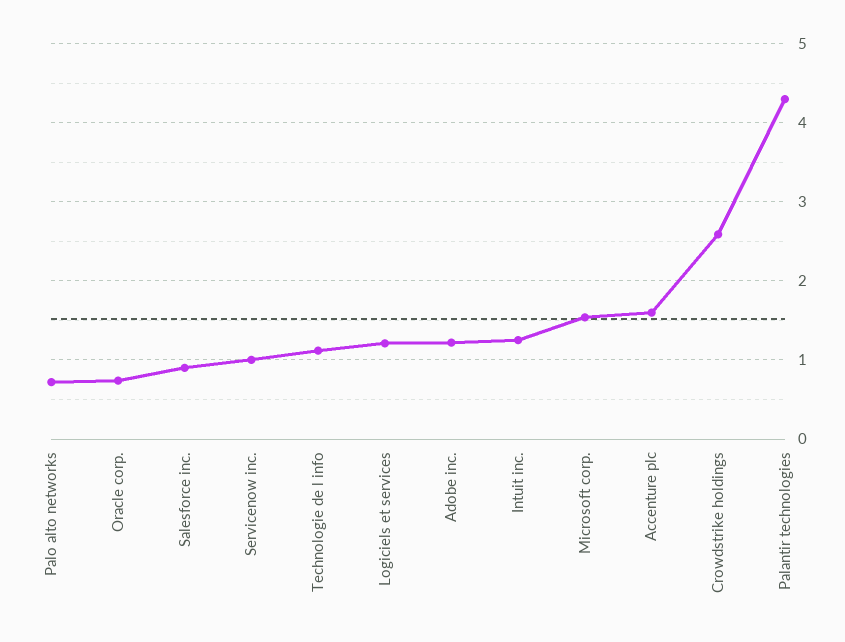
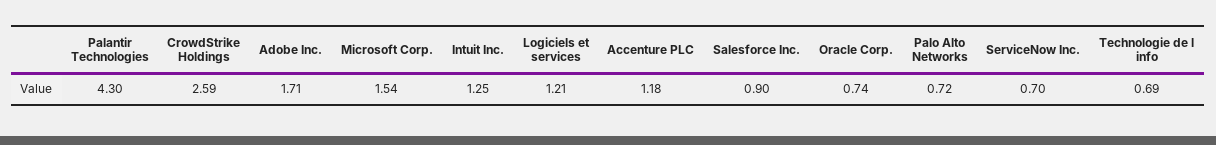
Servicenow inc.: 1 -> 0.7
Technologie de l info: 1.1 -> 0.69
Adobe inc.: 1.2 -> 1.71
Accenture plc: 1.6 -> 1.18

